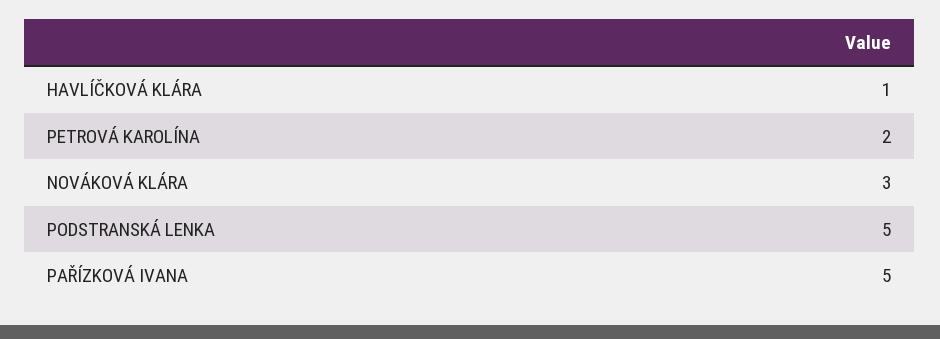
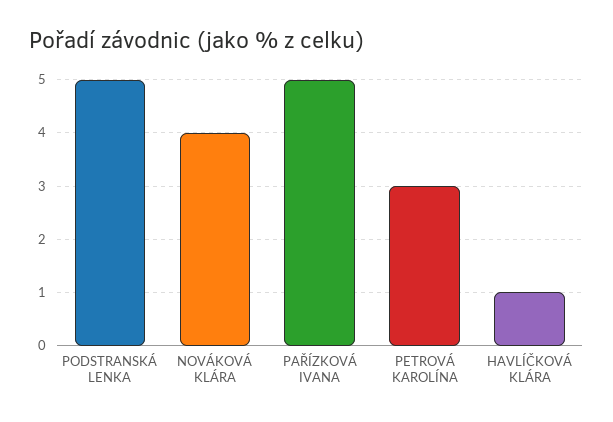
PETROVÁ KAROLÍNA: 2 -> 3
NOVÁKOVÁ KLÁRA: 3 -> 4

